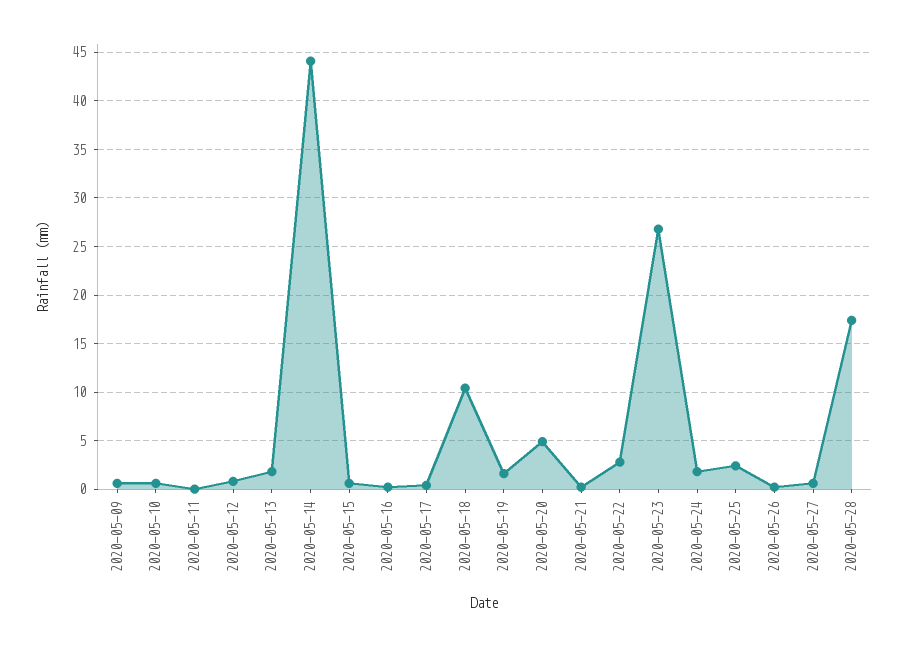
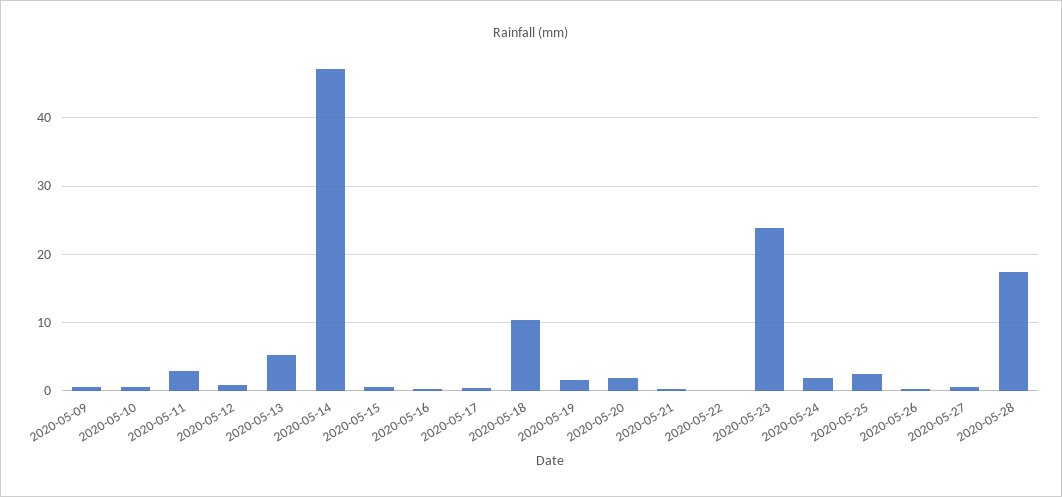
2020-05-11: 0 -> 3
2020-05-13: 2 -> 5
2020-05-14: 44 -> 47
2020-05-20: 5 -> 2
2020-05-22: 3 -> 0
2020-05-23: 27 -> 24

